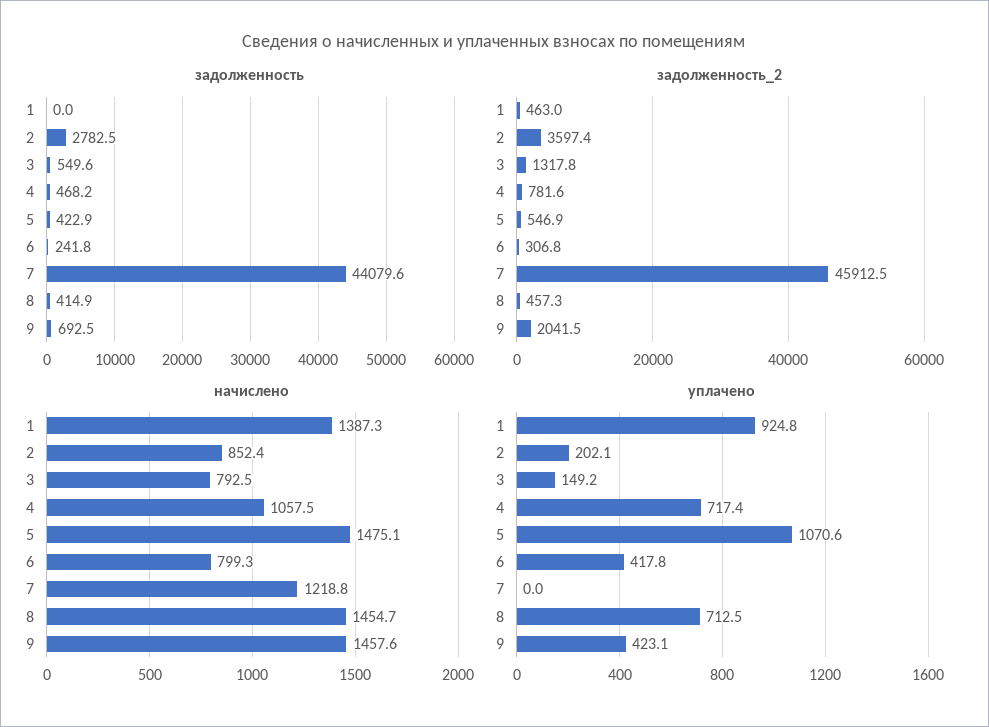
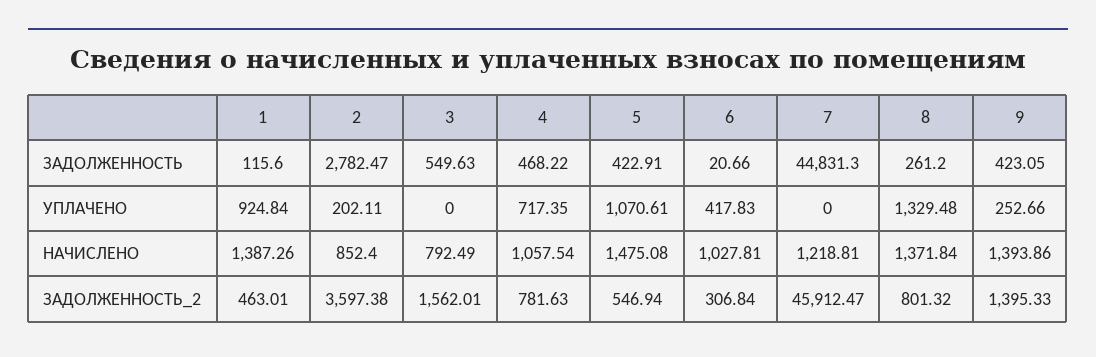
задолженность, 1: 0 -> 115.6
задолженность, 6: 241.8 -> 20.66
задолженность, 7: 44079.6 -> 44831.3
задолженность, 8: 414.9 -> 261.2
задолженность, 9: 692.5 -> 423.05
задолженность_2, 3: 1317.8 -> 1562.01
задолженность_2, 8: 457.3 -> 801.32
задолженность_2, 9: 2041.5 -> 1395.33
начислено, 6: 799.3 -> 1027.81
начислено, 8: 1454.7 -> 1371.84
начислено, 9: 1457.6 -> 1393.86
уплачено, 3: 149.2 -> 0
уплачено, 8: 712.5 -> 1329.48
уплачено, 9: 423.1 -> 252.66

